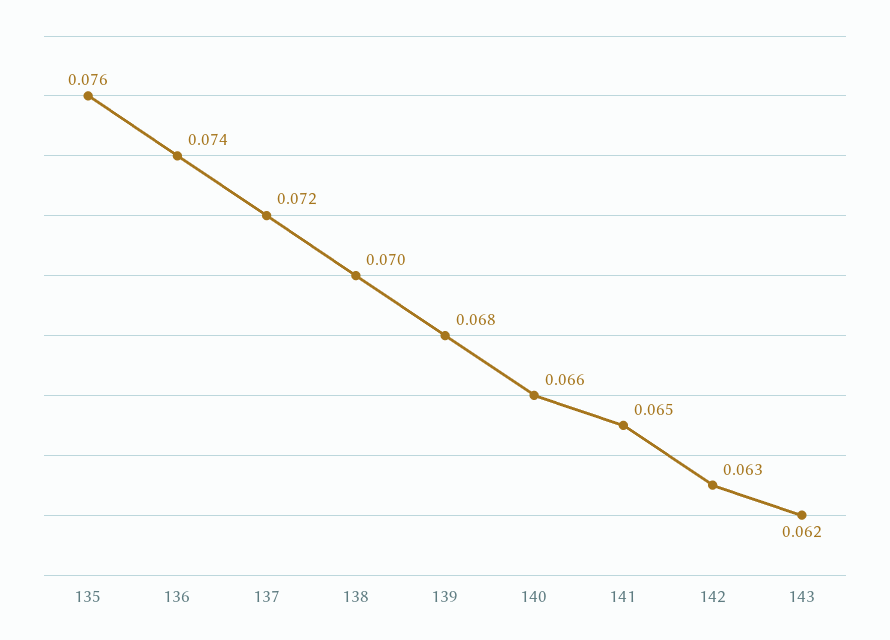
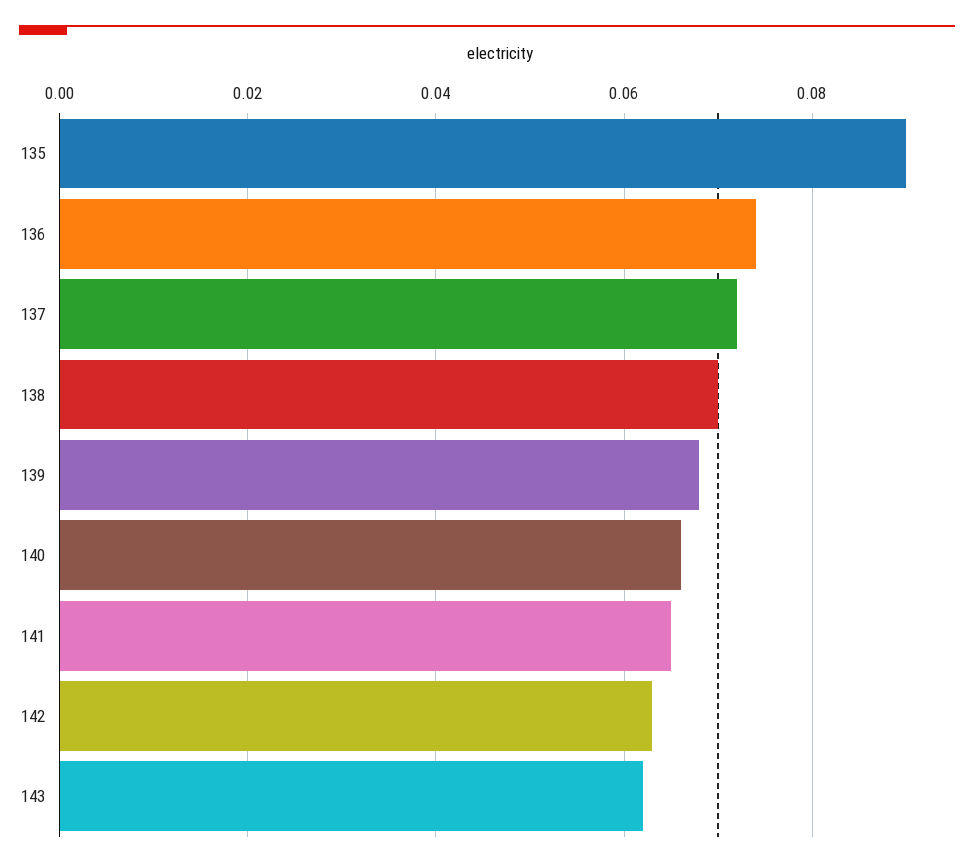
135: 0.076 -> 0.09

